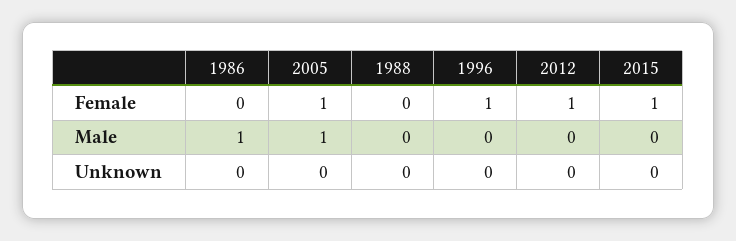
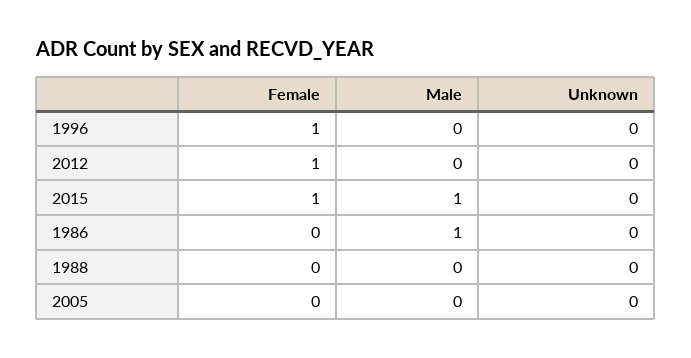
2005, Female: 1 -> 0
2005, Male: 1 -> 0
2015, Male: 0 -> 1

